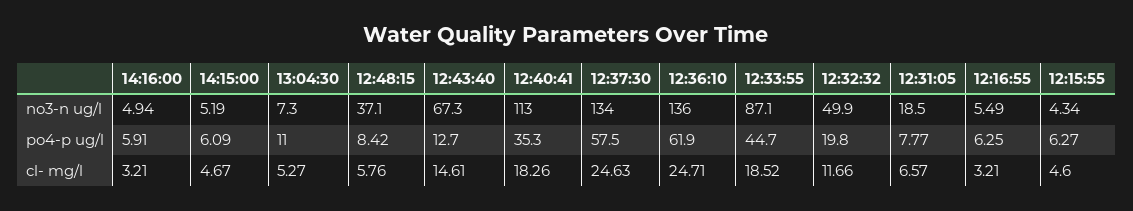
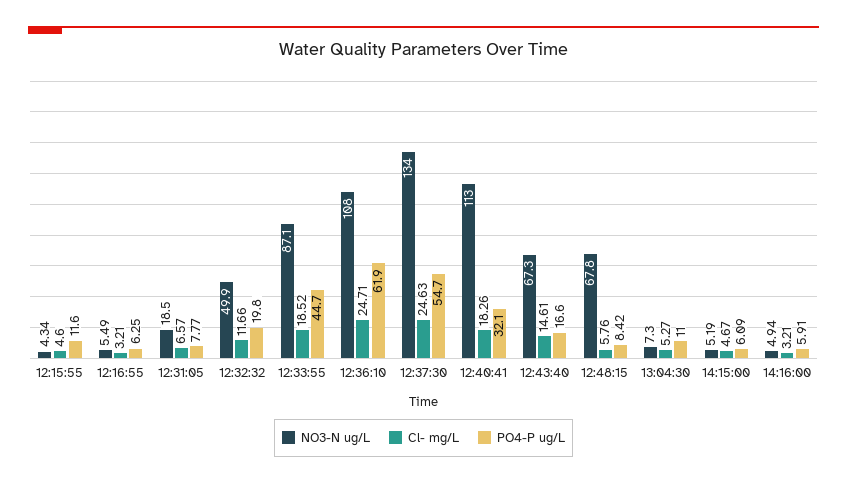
no3-n ug/l, 12:48:15: 37.1 -> 67.8
no3-n ug/l, 12:36:10: 136 -> 108
po4-p ug/l, 12:43:40: 12.7 -> 16.6
po4-p ug/l, 12:40:41: 35.3 -> 32.1
po4-p ug/l, 12:37:30: 57.5 -> 54.7
po4-p ug/l, 12:15:55: 6.27 -> 11.6

